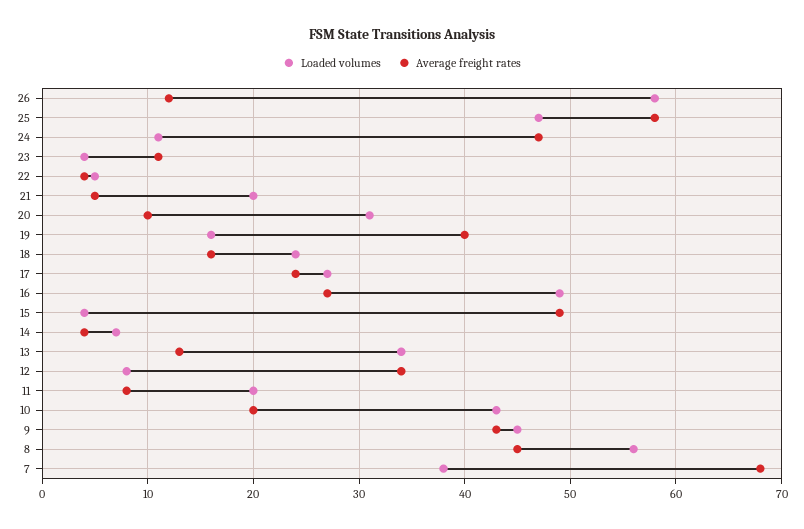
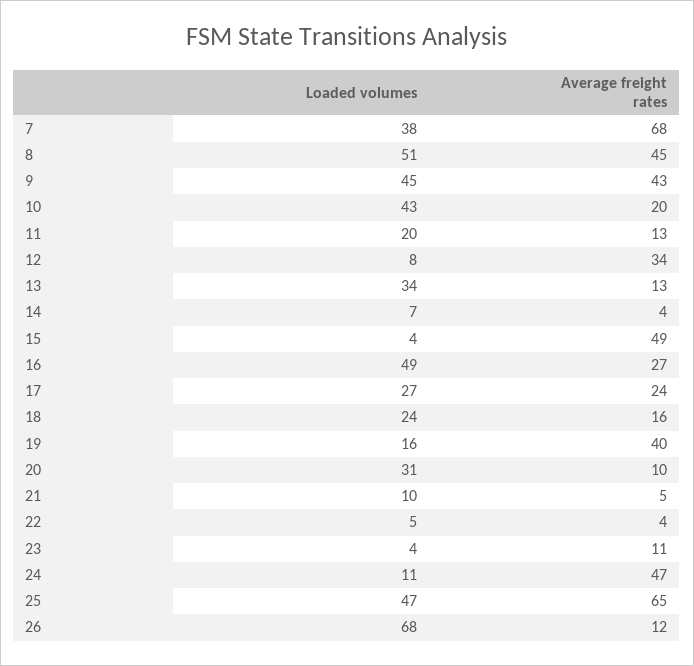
Loaded volumes, 26: 58 -> 68
Average freight rates, 25: 58 -> 65
Loaded volumes, 21: 20 -> 10
Average freight rates, 11: 8 -> 13
Loaded volumes, 8: 56 -> 51

